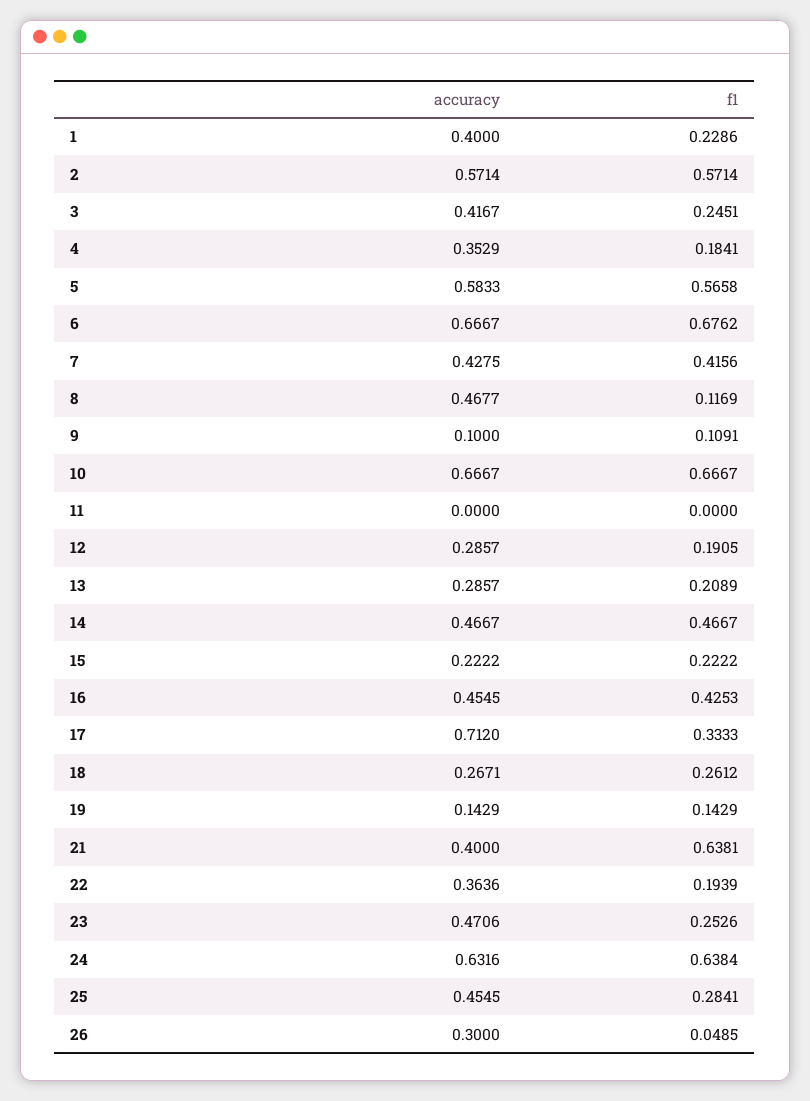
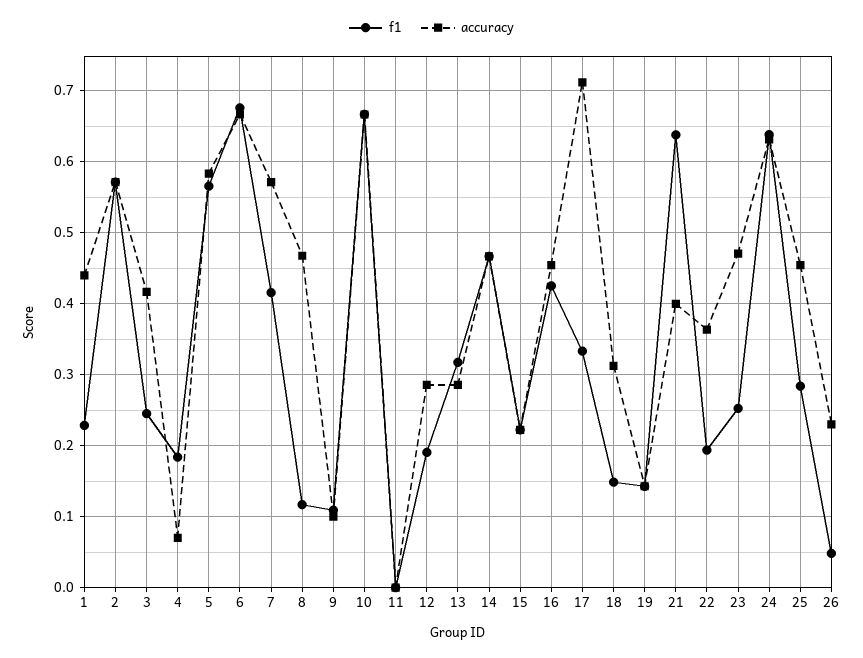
accuracy, 1: 0.4 -> 0.44
accuracy, 4: 0.3529 -> 0.07
accuracy, 7: 0.4275 -> 0.57
f1, 13: 0.2089 -> 0.32
accuracy, 18: 0.2671 -> 0.31
f1, 18: 0.2612 -> 0.15
accuracy, 26: 0.3 -> 0.23

